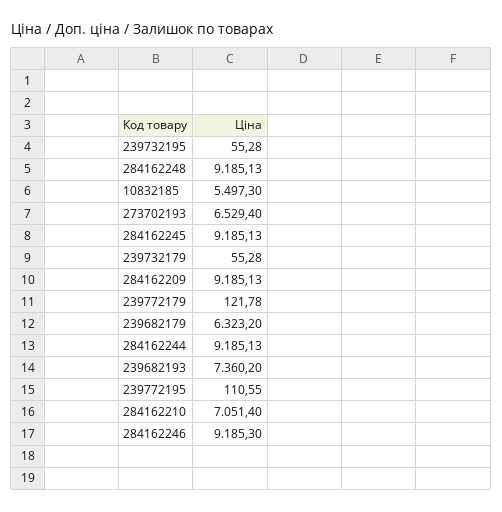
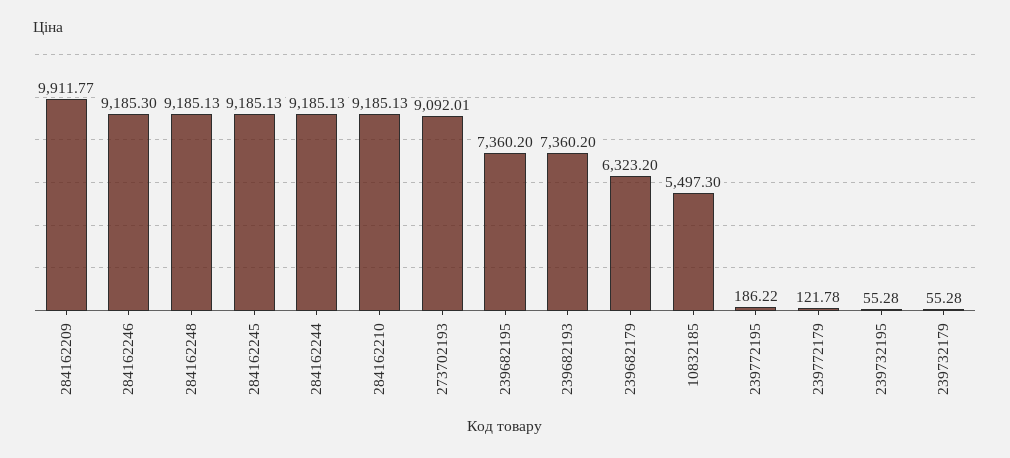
273702193: 6529.4 -> 9092.01
284162209: 9185.13 -> 9911.77
239772195: 110.55 -> 186.22
284162210: 7051.4 -> 9185.13
239682195: none -> 7360.2

